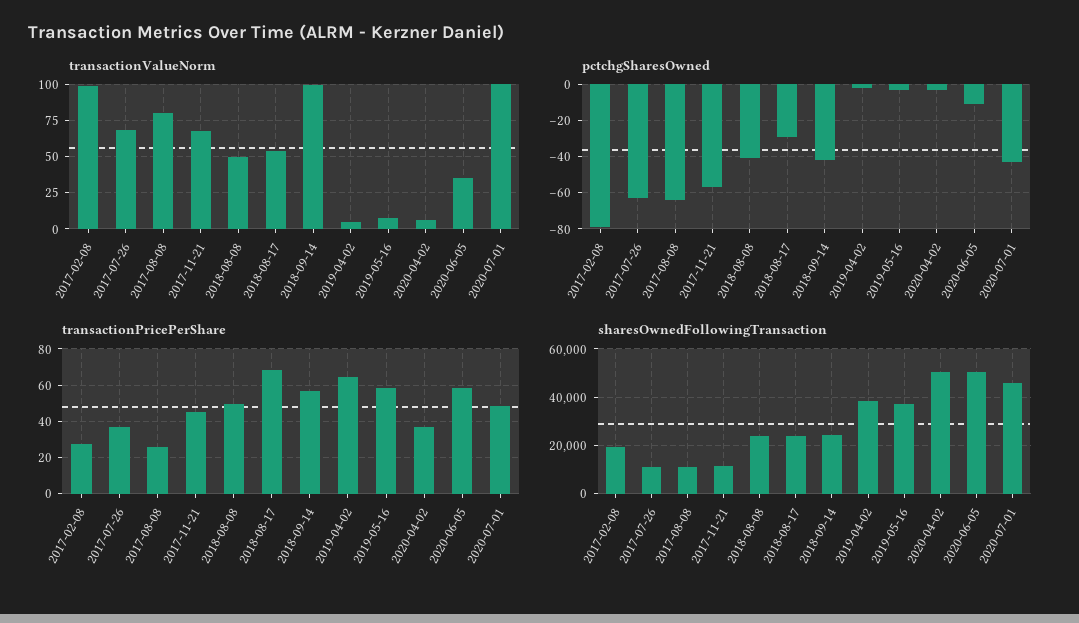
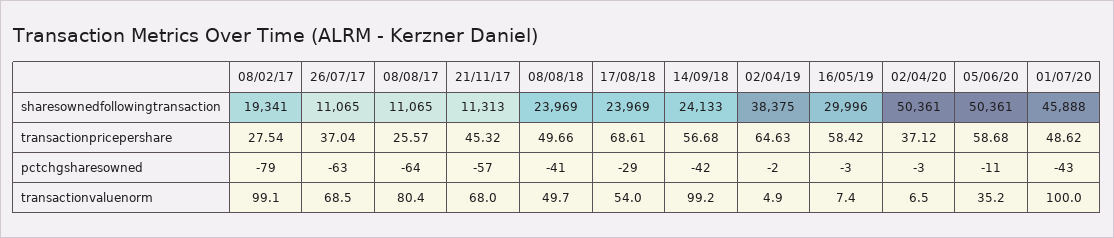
sharesOwnedFollowingTransaction, 2019-05-16: 37500 -> 29996

